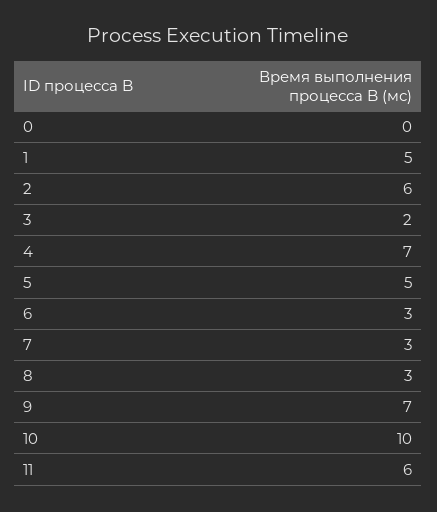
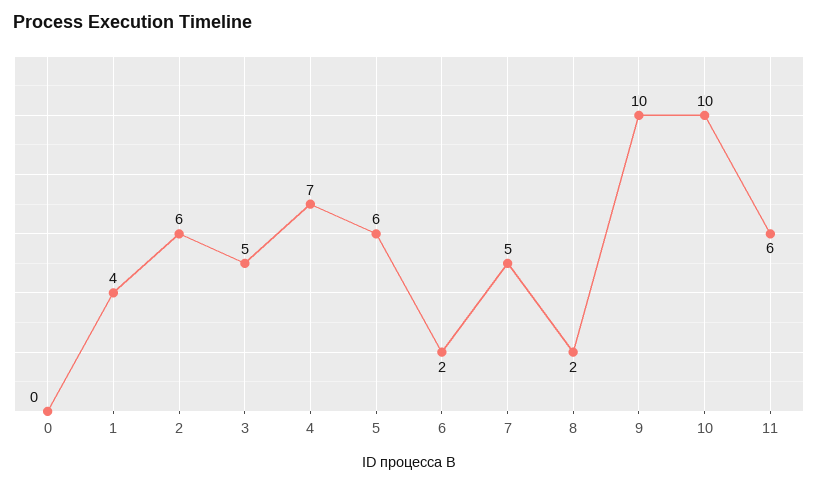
1: 5 -> 4
3: 2 -> 5
5: 5 -> 6
6: 3 -> 2
7: 3 -> 5
8: 3 -> 2
9: 7 -> 10

